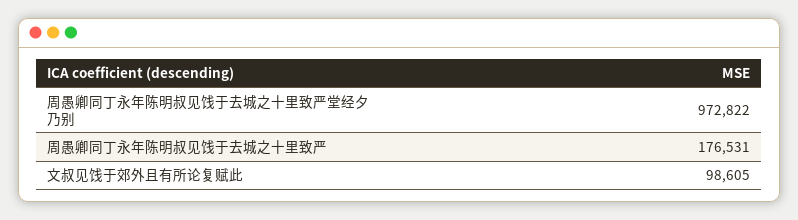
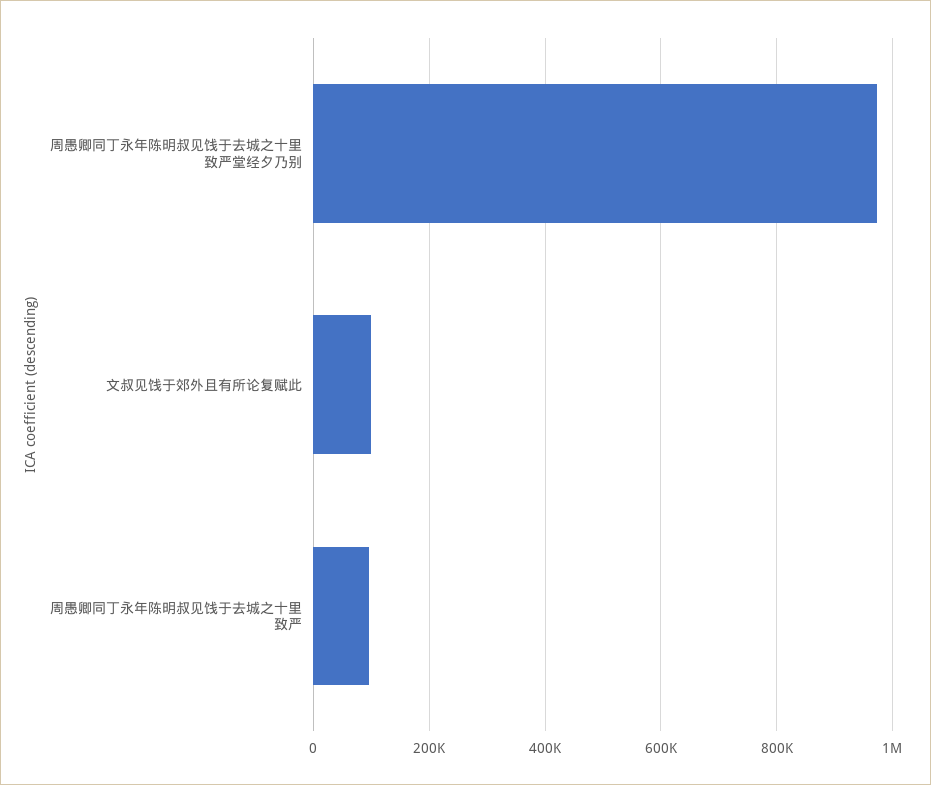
周愚卿同丁永年陈明叔见饯于去城之十里致严: 176531 -> 100000

